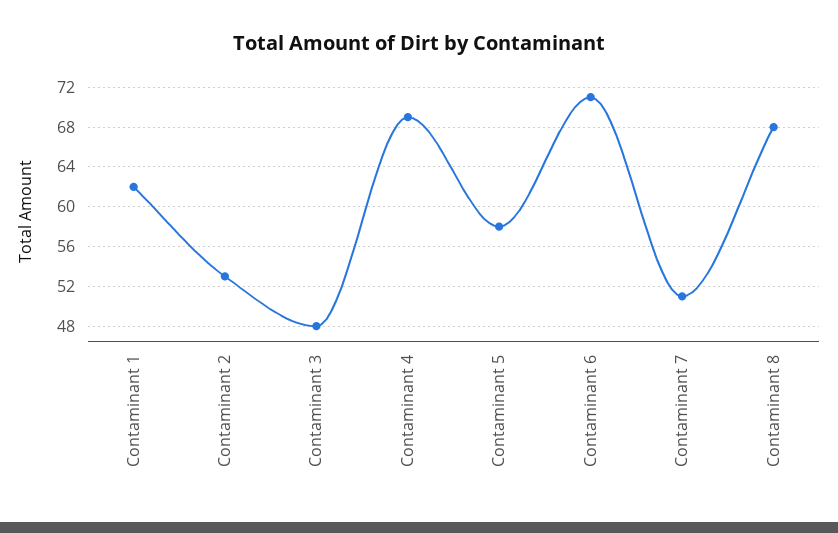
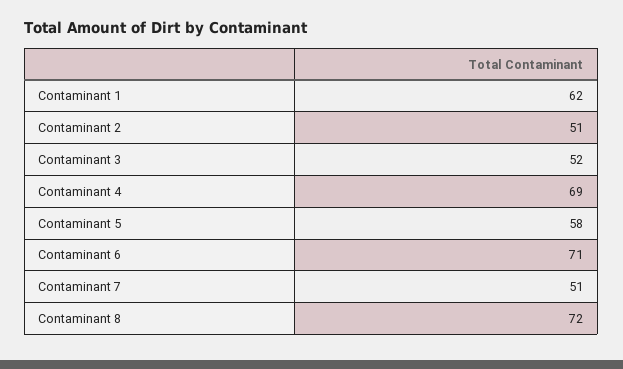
Contaminant 2: 53 -> 51
Contaminant 3: 48 -> 52
Contaminant 8: 68 -> 72

